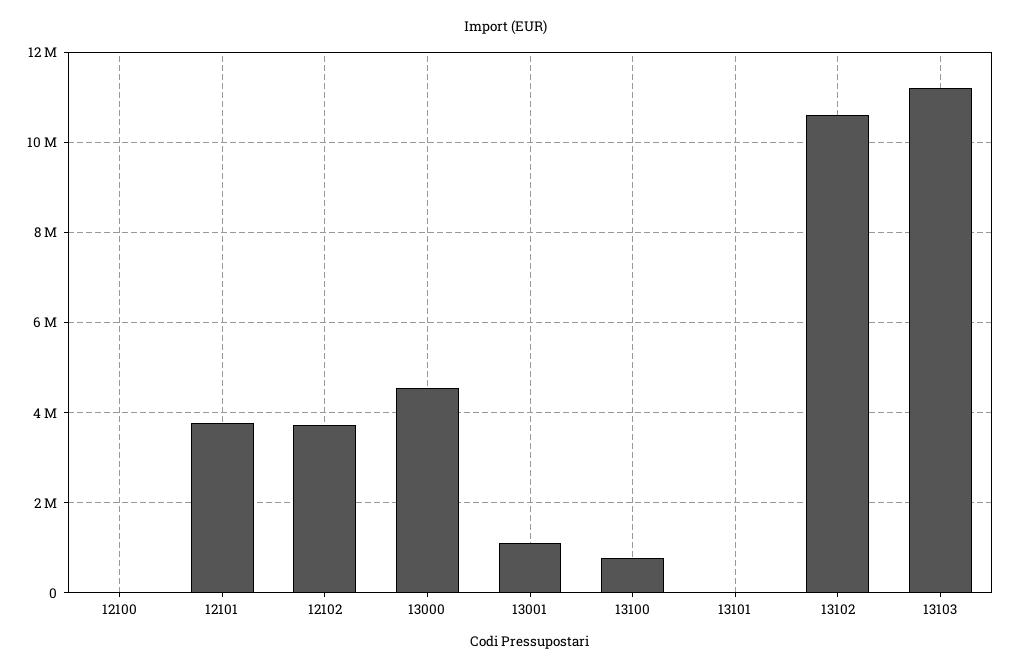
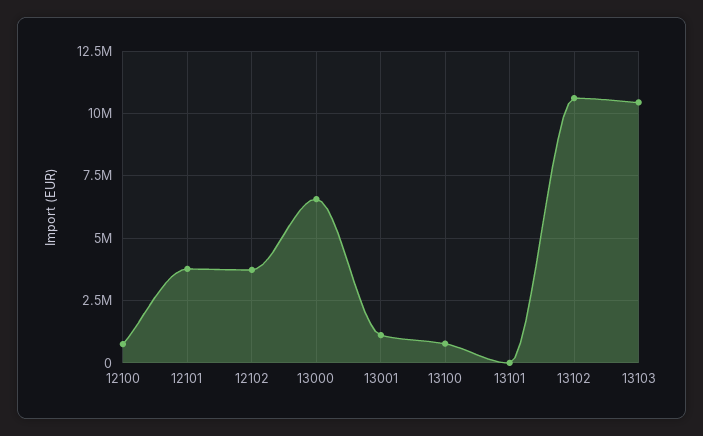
12100: 0 -> 750000
13000: 4600000 -> 6500000
13103: 11200000 -> 10500000

